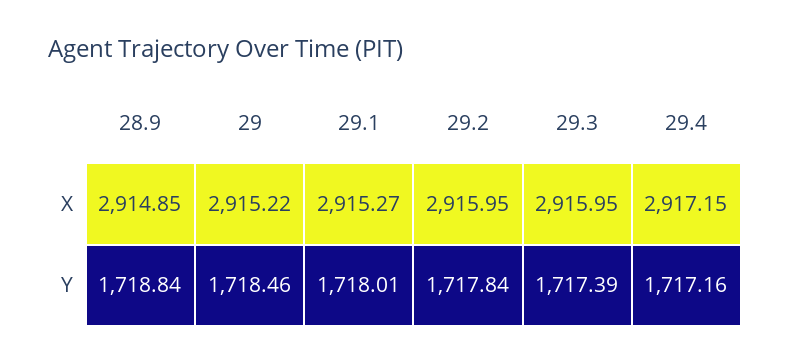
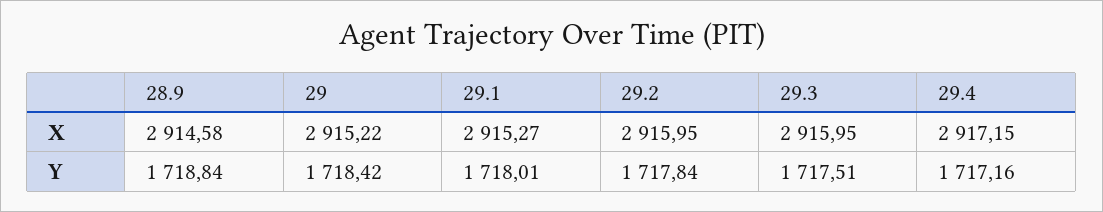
28.9, X: 2914.85 -> 2914.58
29, Y: 1718.46 -> 1718.42
29.3, Y: 1717.39 -> 1717.51

